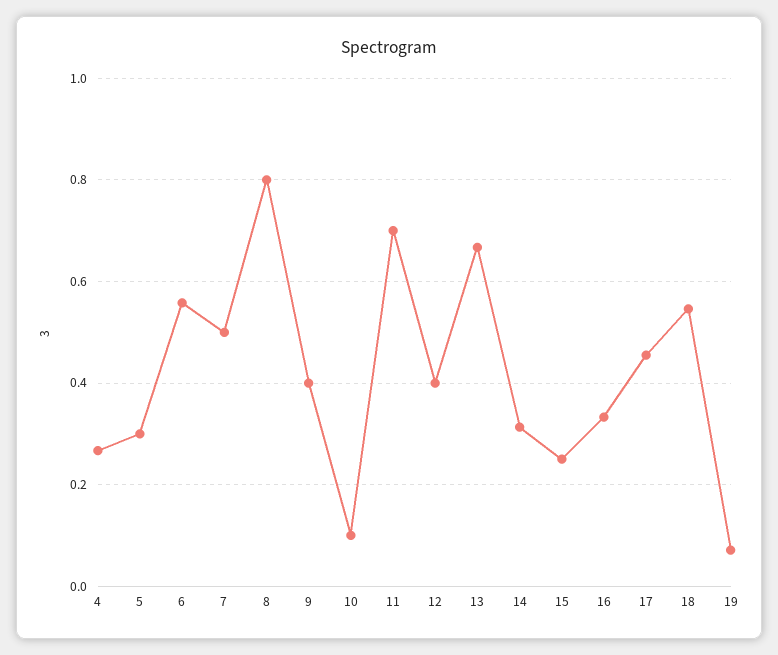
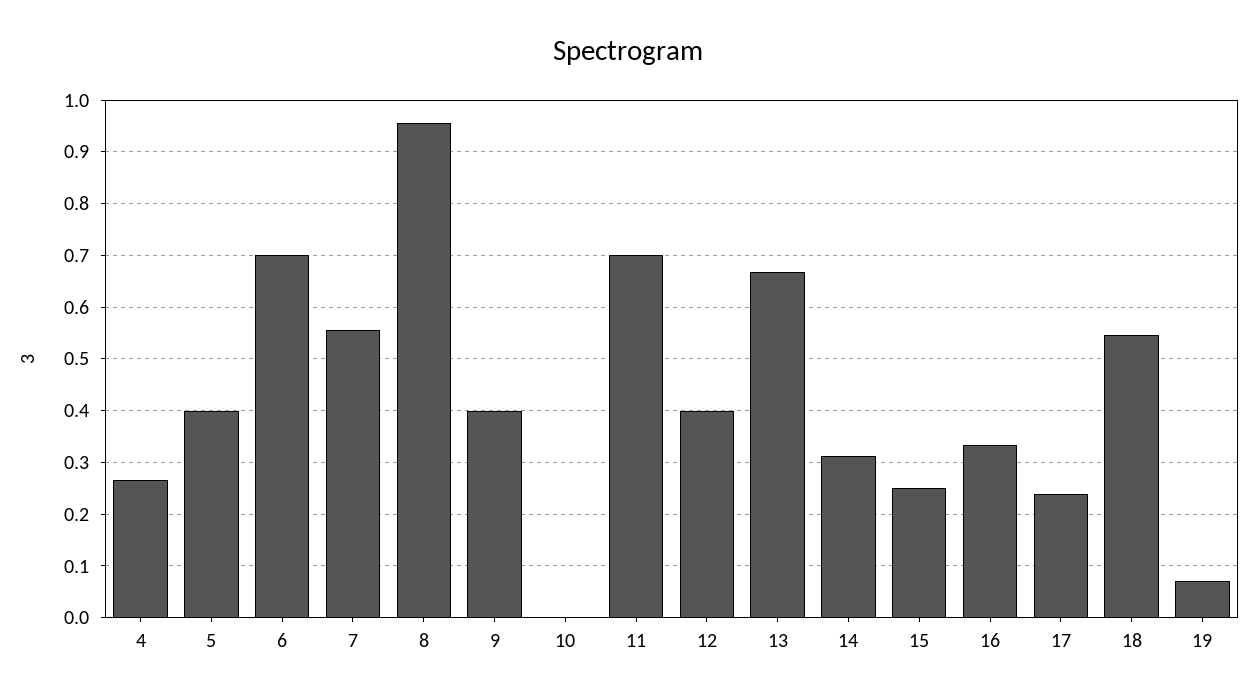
5: 0.3 -> 0.4
6: 0.56 -> 0.7
7: 0.5 -> 0.56
8: 0.8 -> 0.96
10: 0.1 -> 0
17: 0.46 -> 0.24

